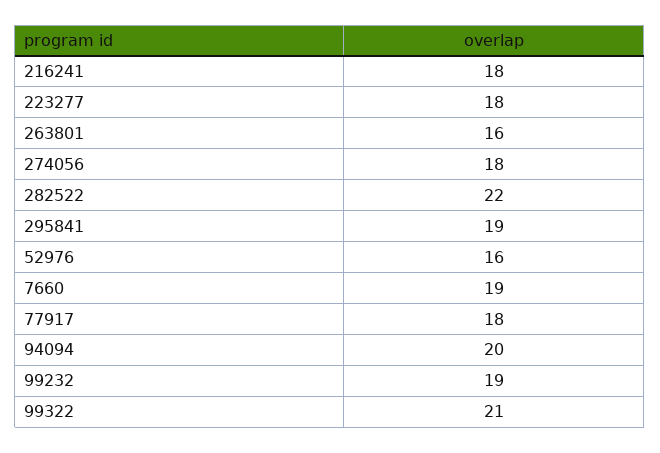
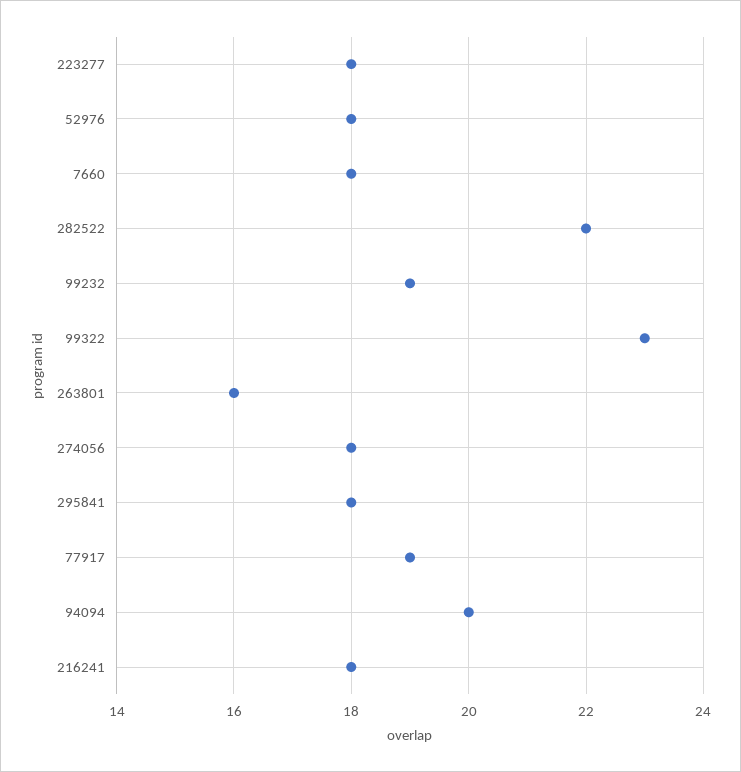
295841: 19 -> 18
52976: 16 -> 18
7660: 19 -> 18
77917: 18 -> 19
99322: 21 -> 23

